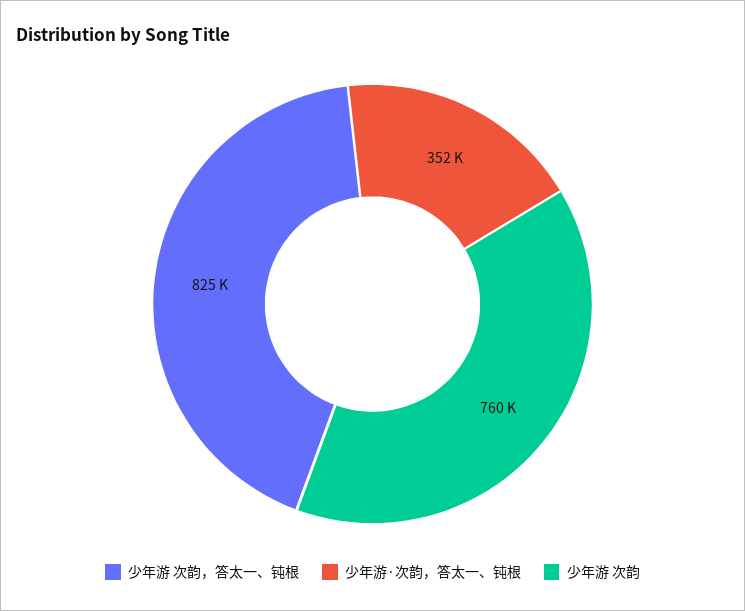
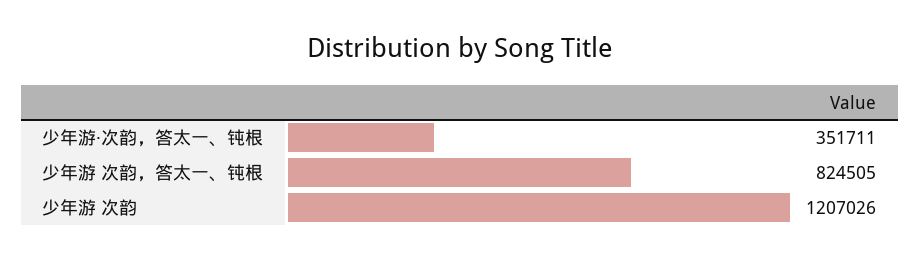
少年游 次韵: 760000 -> 1207026

